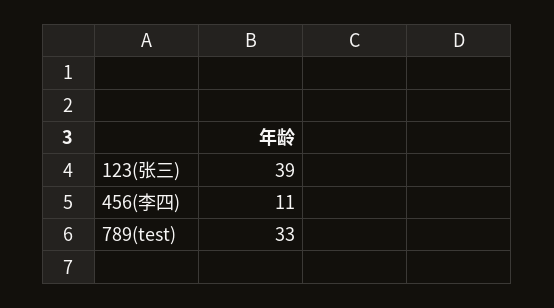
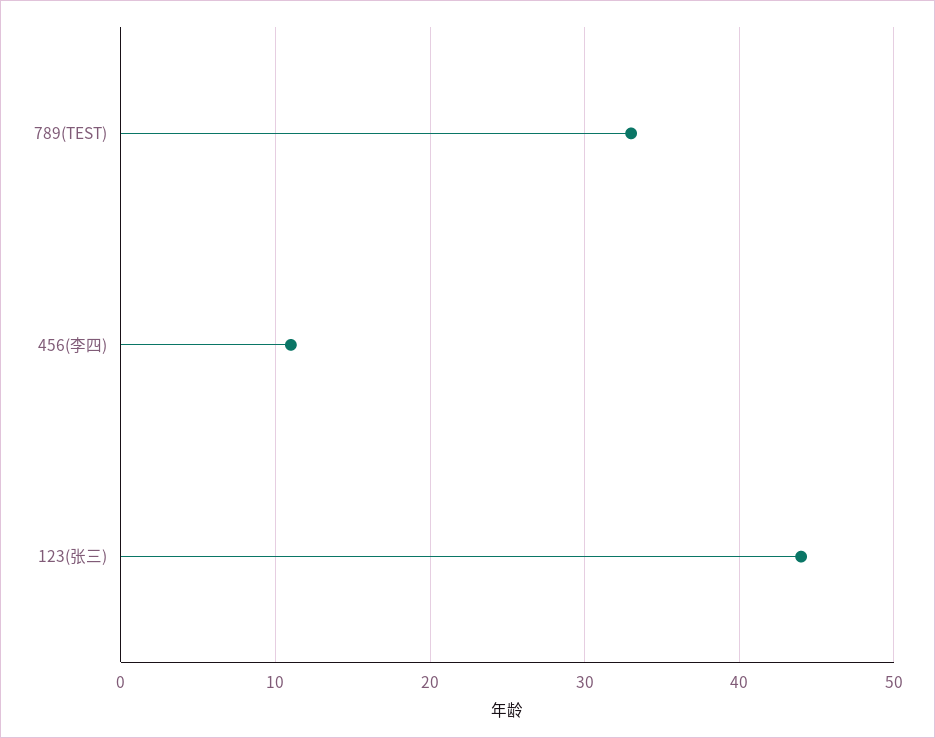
123(张三): 39 -> 44

